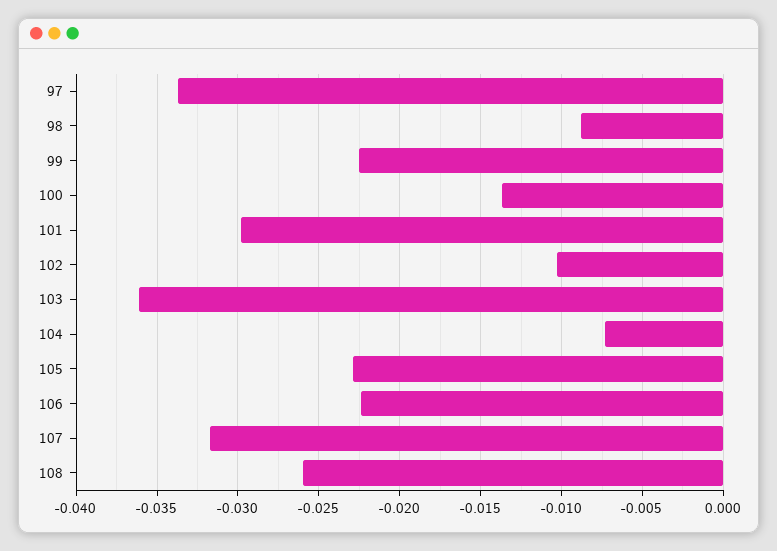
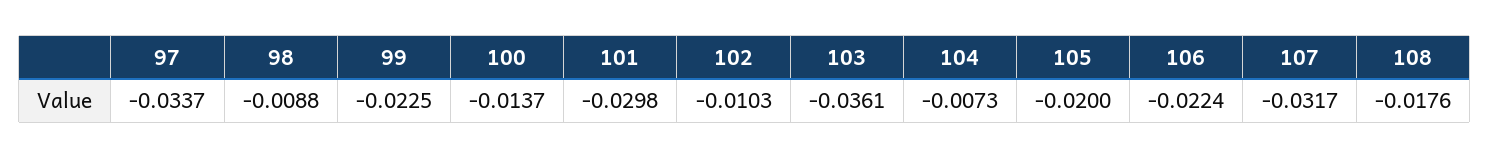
105: -0.023 -> -0.02
108: -0.026 -> -0.0176

